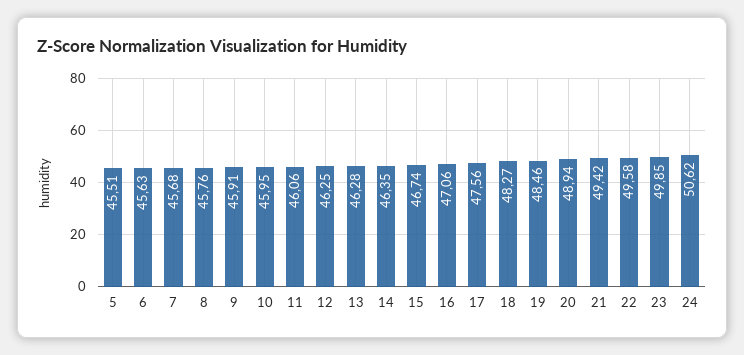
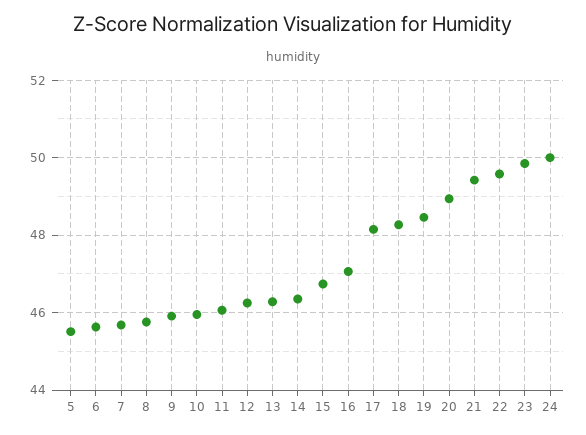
17: 47.56 -> 48.2
24: 50.62 -> 50

